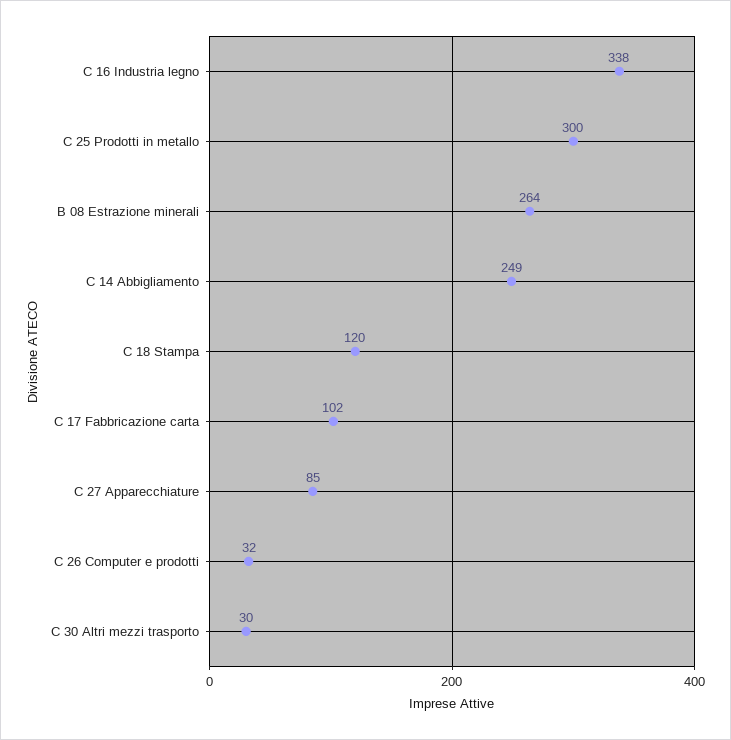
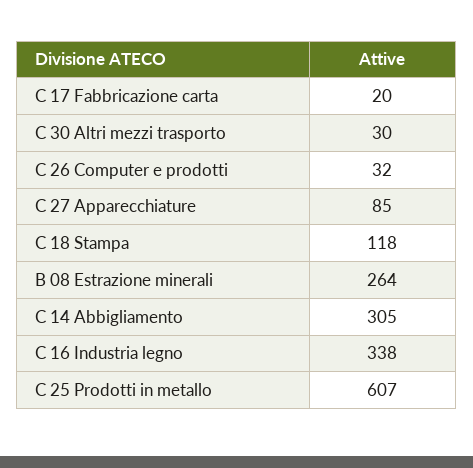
C 25 Prodotti in metallo: 300 -> 607
C 14 Abbigliamento: 249 -> 305
C 18 Stampa: 120 -> 118
C 17 Fabbricazione carta: 102 -> 20

